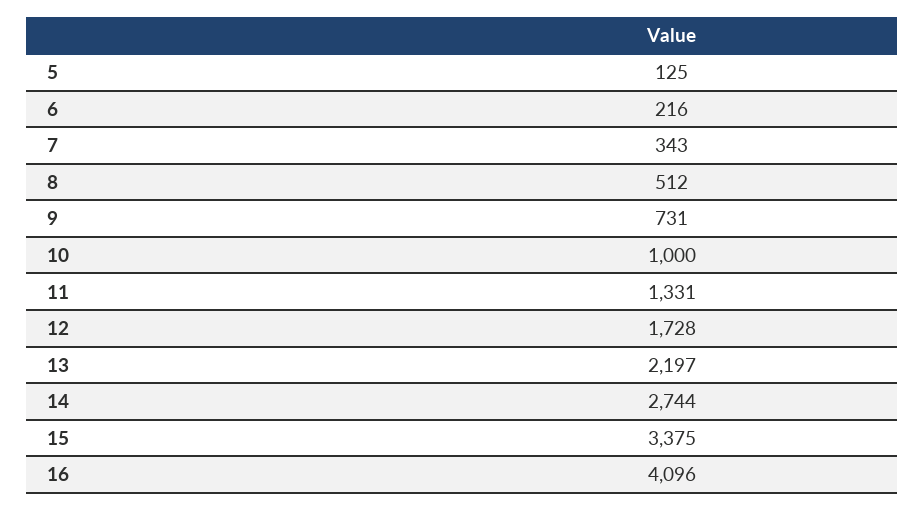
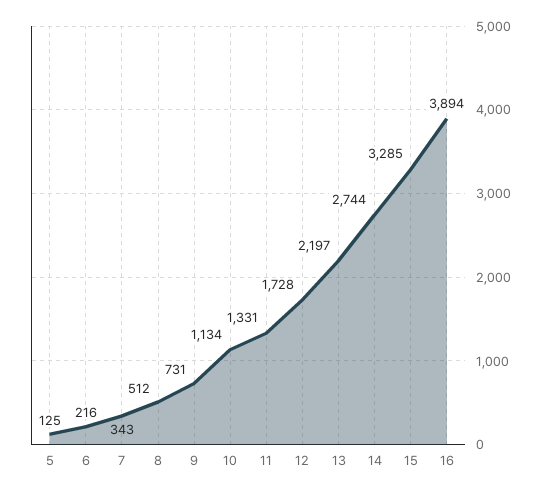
10: 1000 -> 1134
15: 3375 -> 3285
16: 4096 -> 3894

